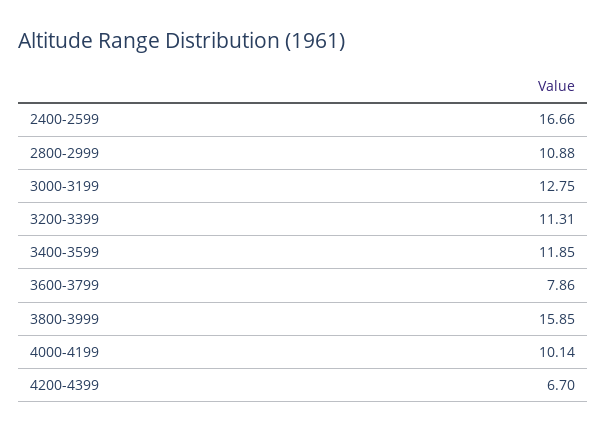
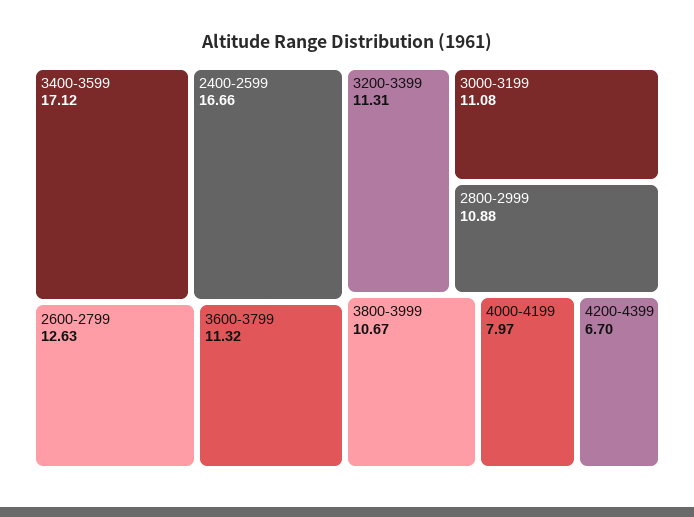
3000-3199: 12.75 -> 11.08
3400-3599: 11.85 -> 17.12
3600-3799: 7.86 -> 11.32
3800-3999: 15.85 -> 10.67
4000-4199: 10.14 -> 7.97
2600-2799: none -> 12.63

